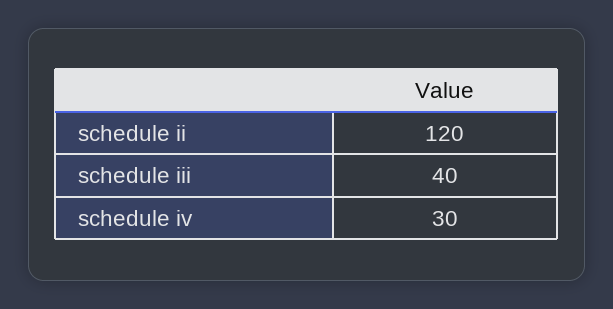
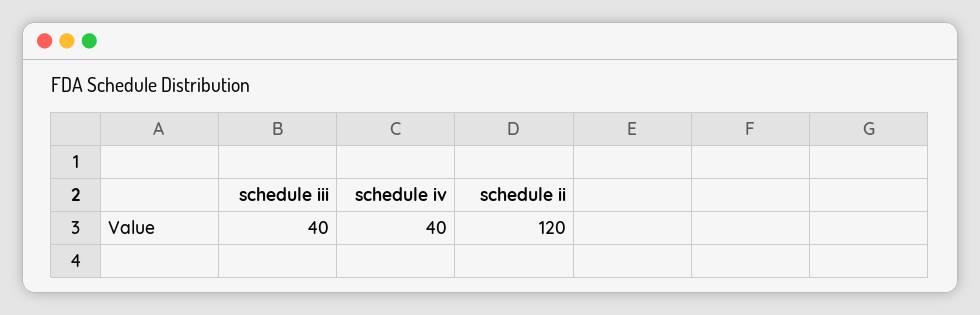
schedule iv: 30 -> 40

